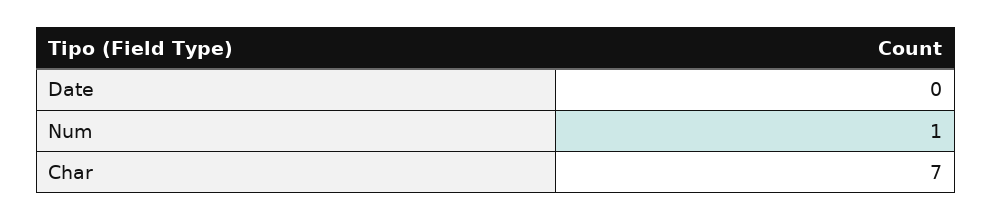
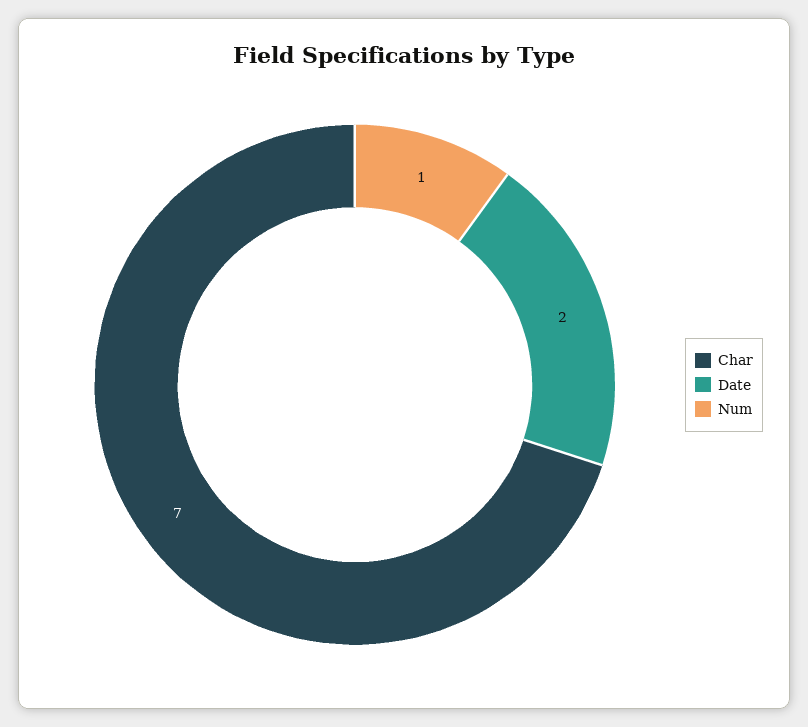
Date: 0 -> 2

